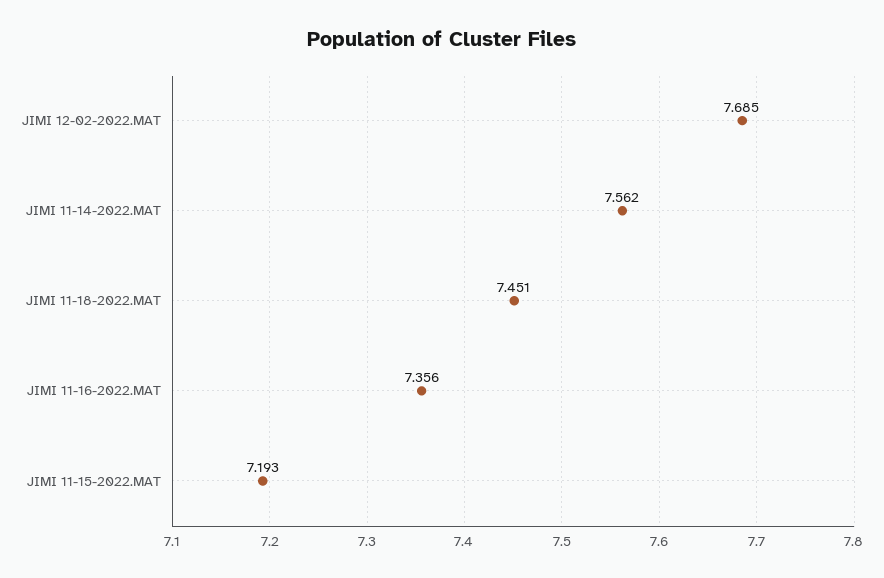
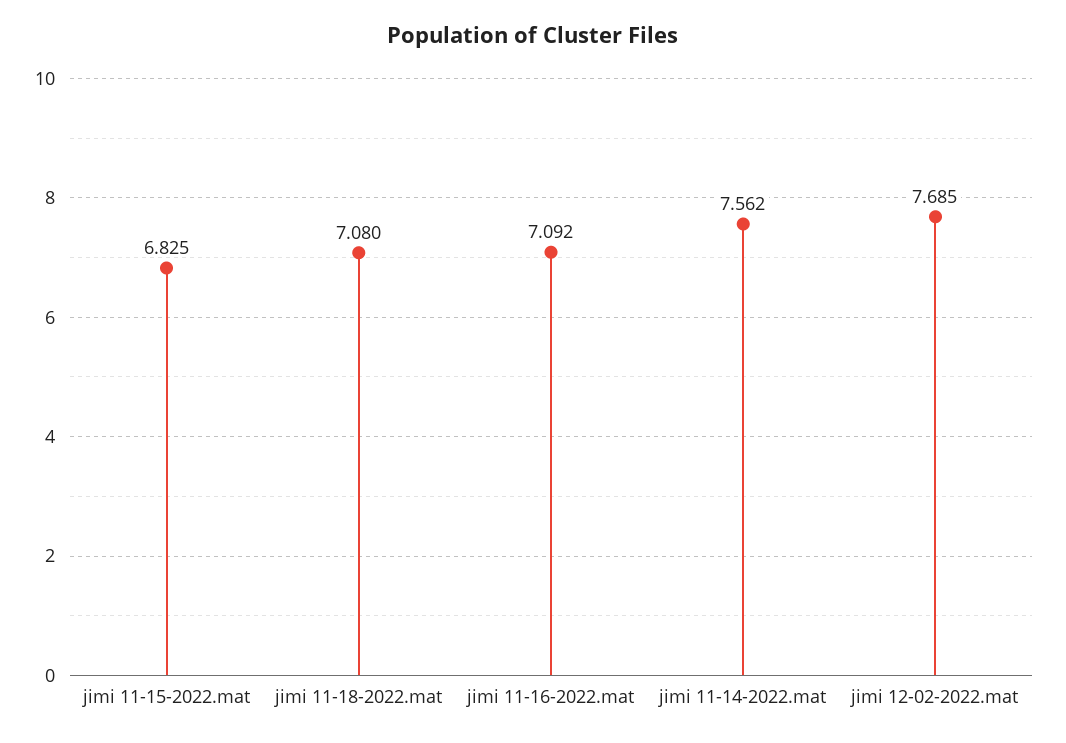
JIMI 11-18-2022.MAT: 7.451 -> 7.08
JIMI 11-16-2022.MAT: 7.356 -> 7.092
JIMI 11-15-2022.MAT: 7.193 -> 6.825

